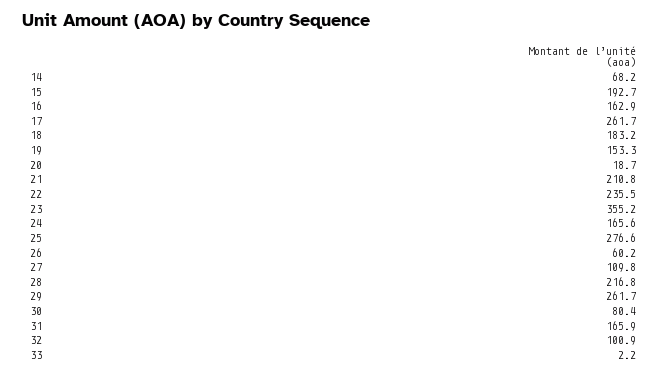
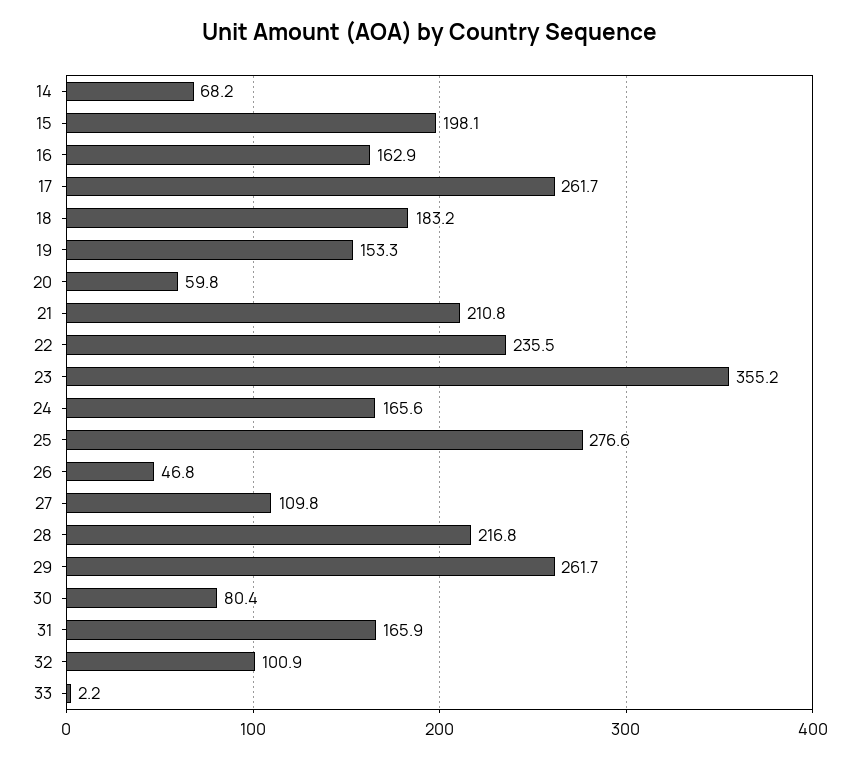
15: 192.7 -> 198.1
20: 18.7 -> 59.8
26: 60.2 -> 46.8

